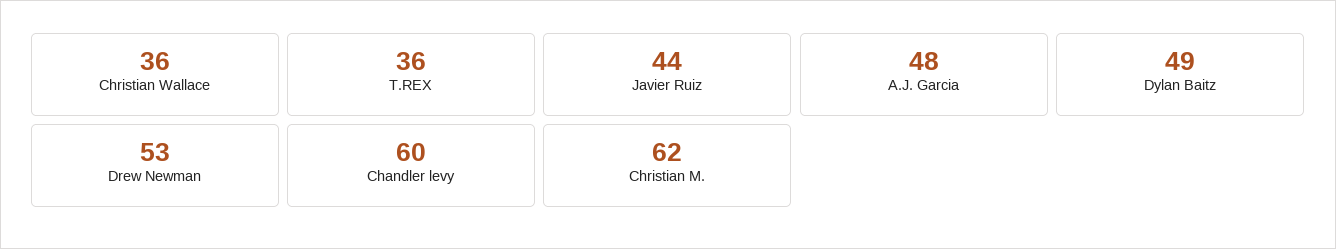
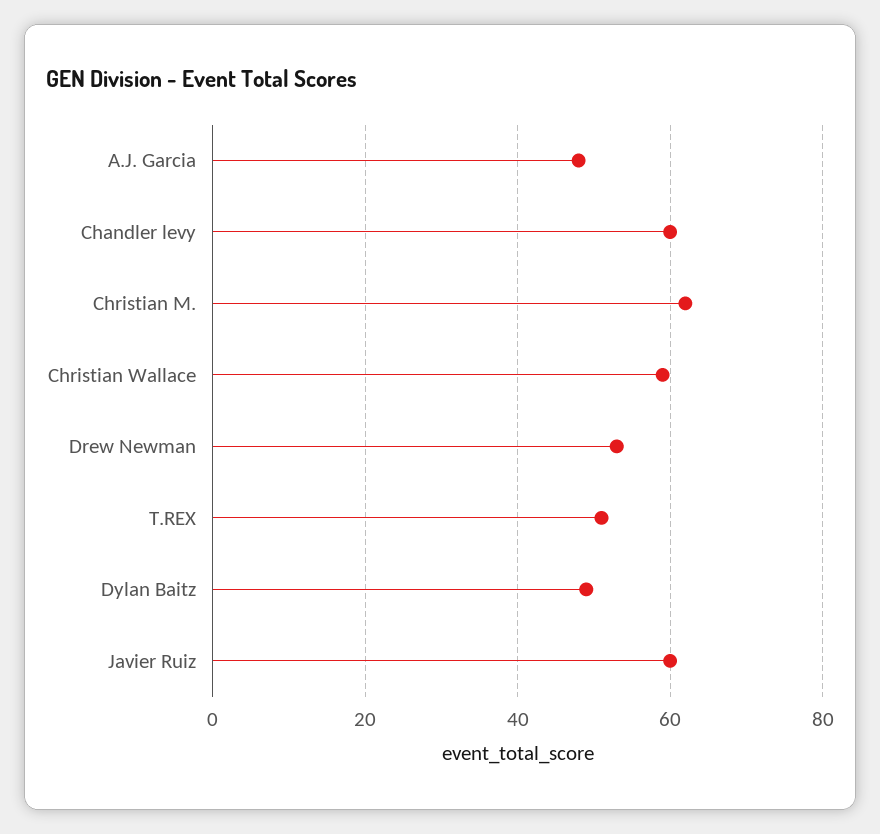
Christian Wallace: 36 -> 60
T.REX: 36 -> 50
Javier Ruiz: 44 -> 60

